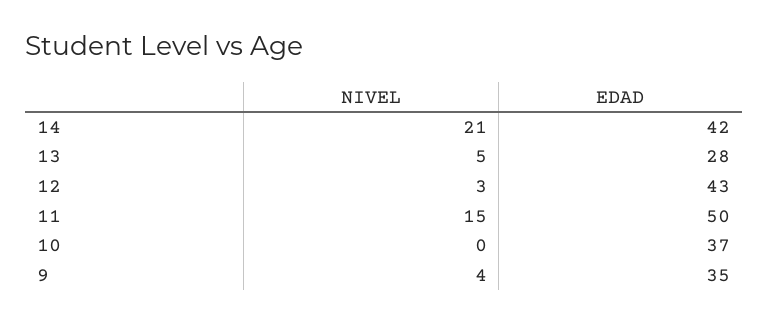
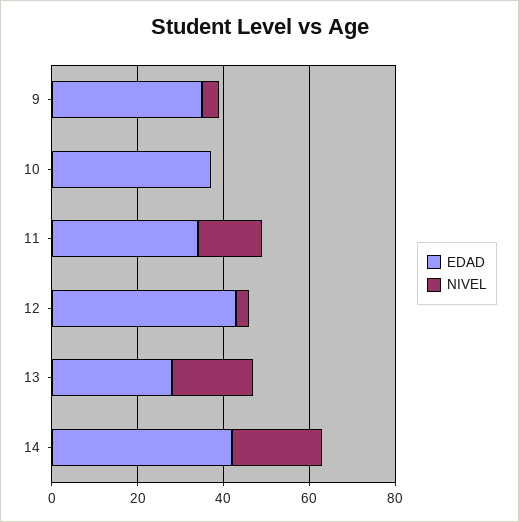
NIVEL, 13: 5 -> 20
EDAD, 11: 50 -> 35

